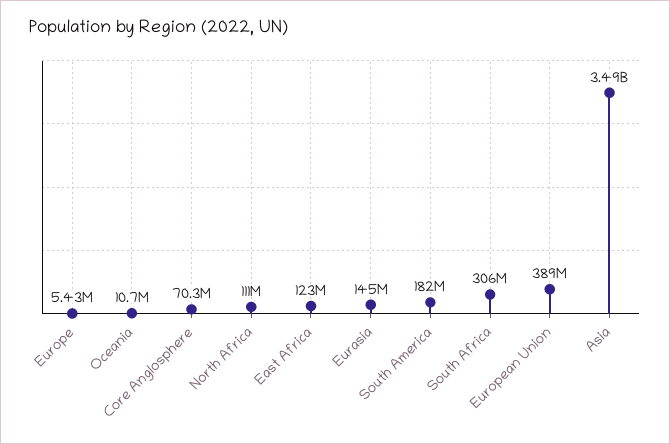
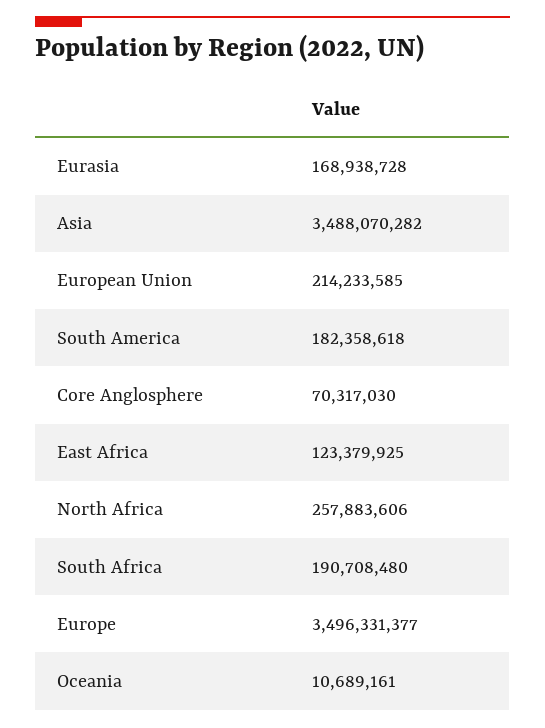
Europe: 5430000 -> 3496331377
North Africa: 111000000 -> 257883606
Eurasia: 145000000 -> 168938728
South Africa: 306000000 -> 190708480
European Union: 389000000 -> 214233585

